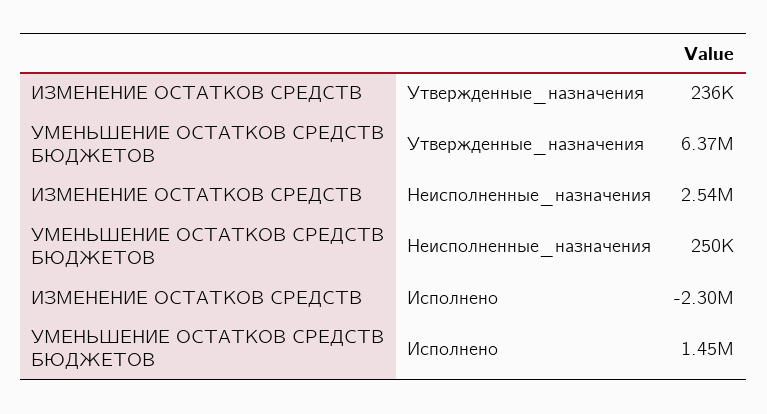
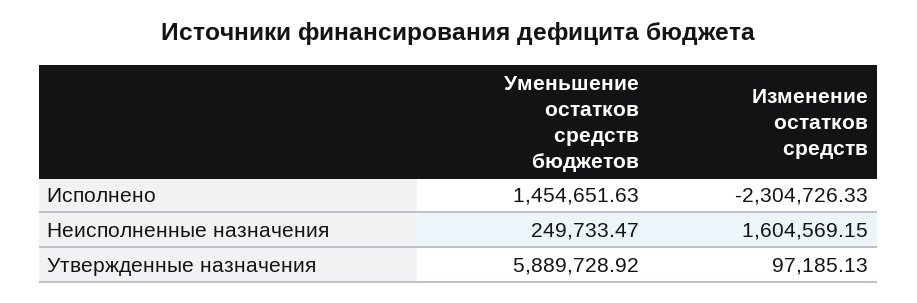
ИЗМЕНЕНИЕ ОСТАТКОВ СРЕДСТВ, Утвержденные_назначения: 236000 -> 97185.13
УМЕНЬШЕНИЕ ОСТАТКОВ СРЕДСТВ БЮДЖЕТОВ, Утвержденные_назначения: 6370000 -> 5889728.92
ИЗМЕНЕНИЕ ОСТАТКОВ СРЕДСТВ, Неисполненные_назначения: 2540000 -> 1604569.15

